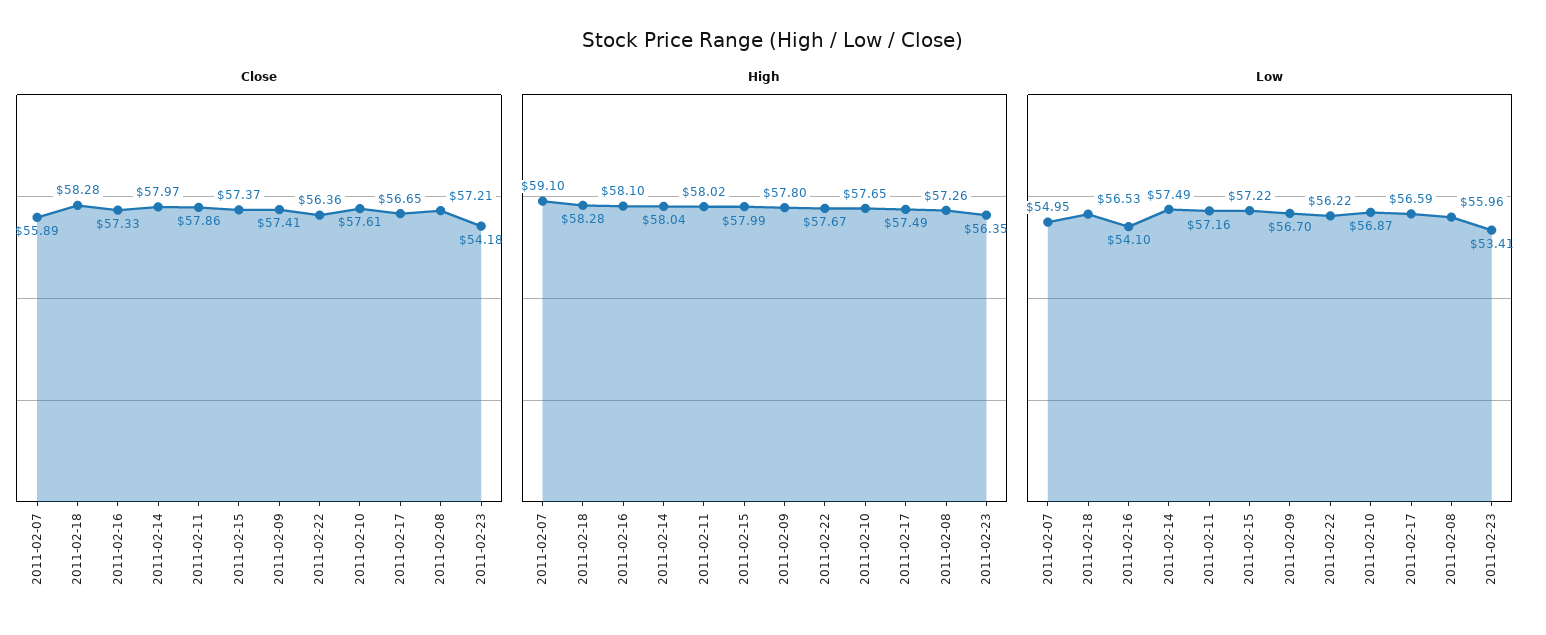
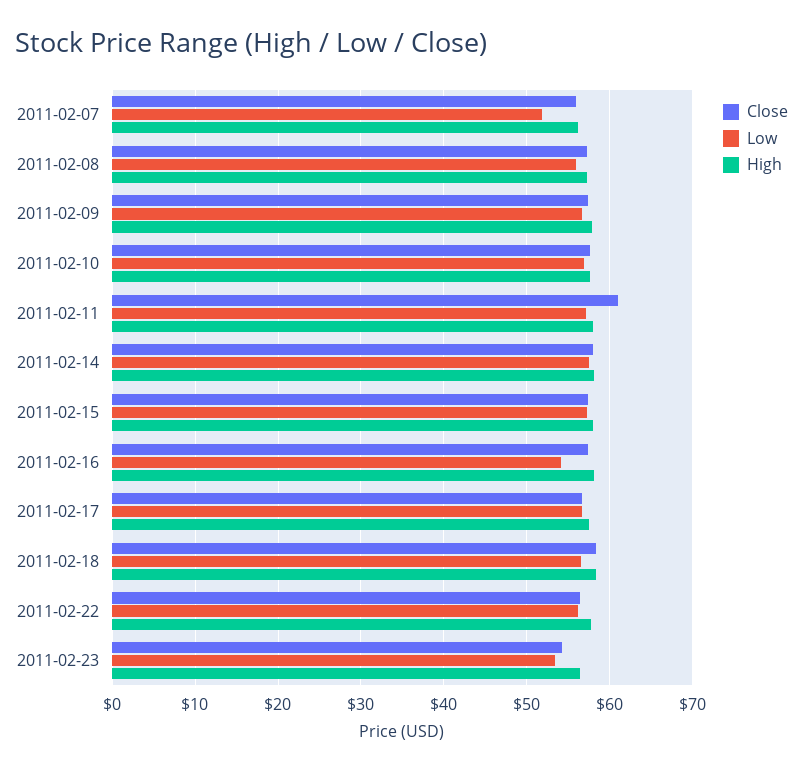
Close, 2011-02-11: 57.86 -> 61
High, 2011-02-07: 59.1 -> 56
Low, 2011-02-07: 54.95 -> 52

